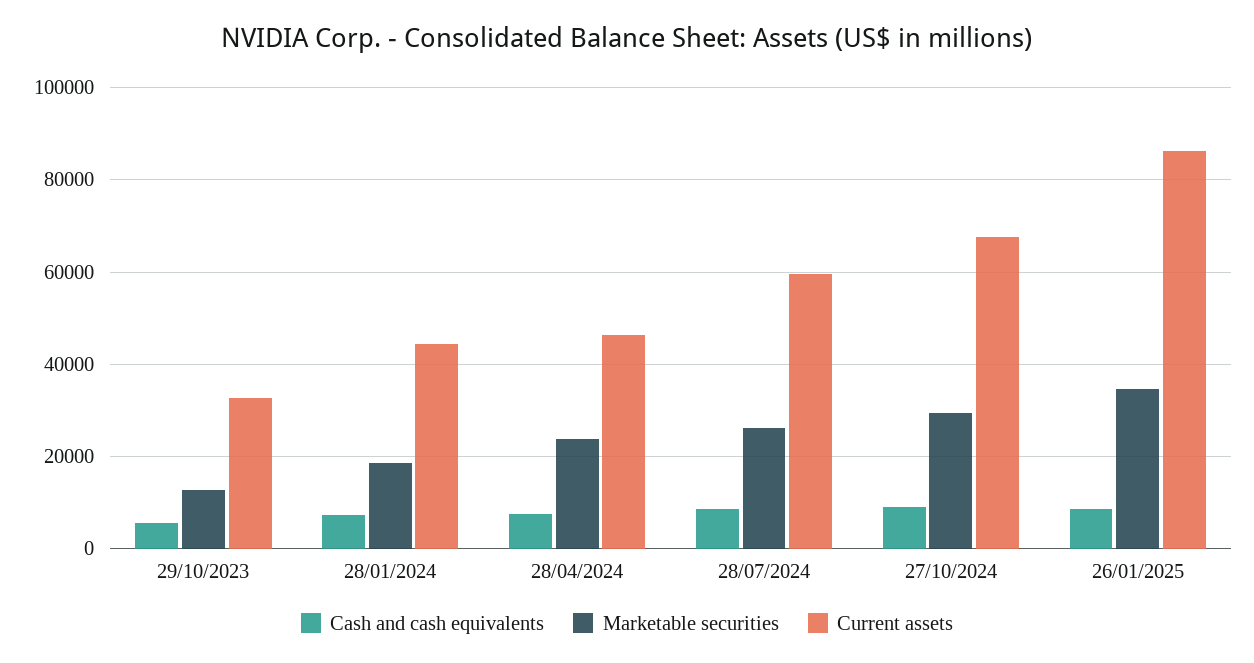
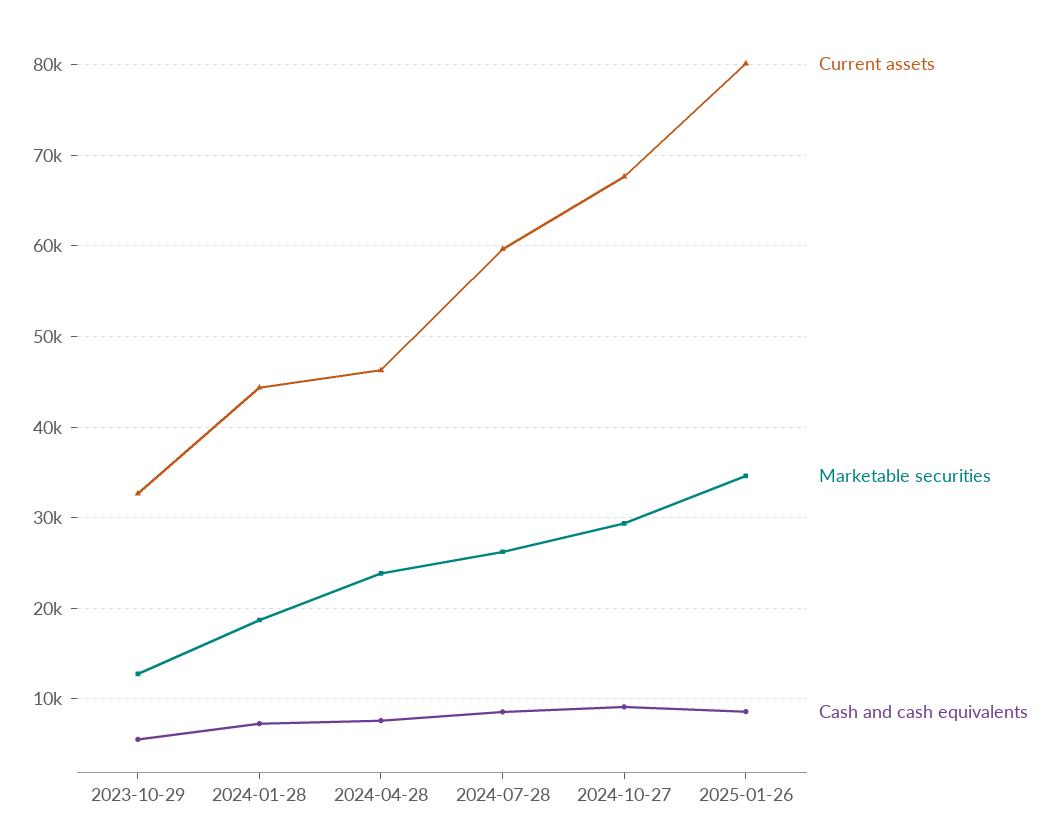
Current assets, 26/01/2025: 86000 -> 80000

